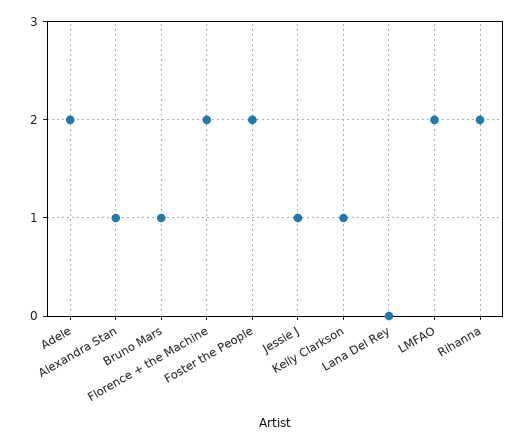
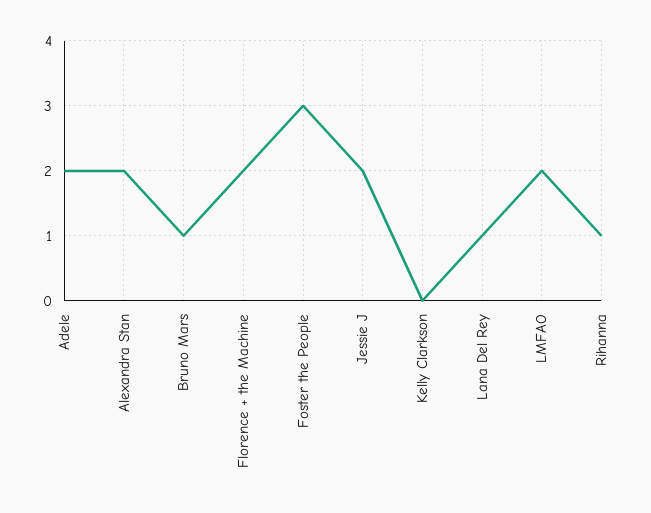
Alexandra Stan: 1 -> 2
Foster the People: 2 -> 3
Jessie J: 1 -> 2
Kelly Clarkson: 1 -> 0
Lana Del Rey: 0 -> 1
Rihanna: 2 -> 1

